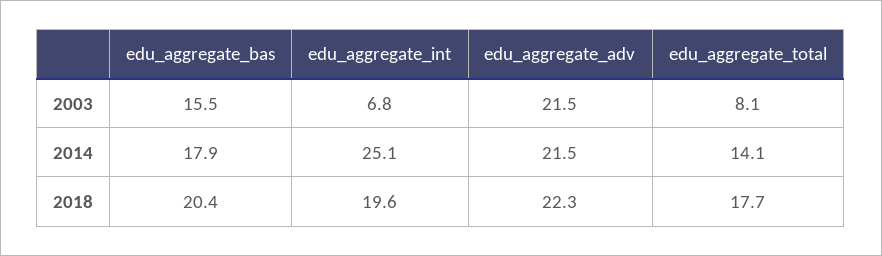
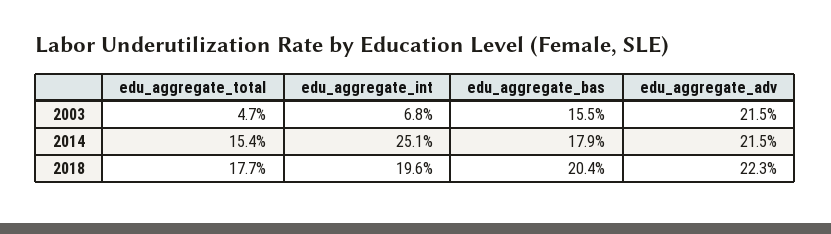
edu_aggregate_total, 2003: 8.1 -> 4.7
edu_aggregate_total, 2014: 14.1 -> 15.4

